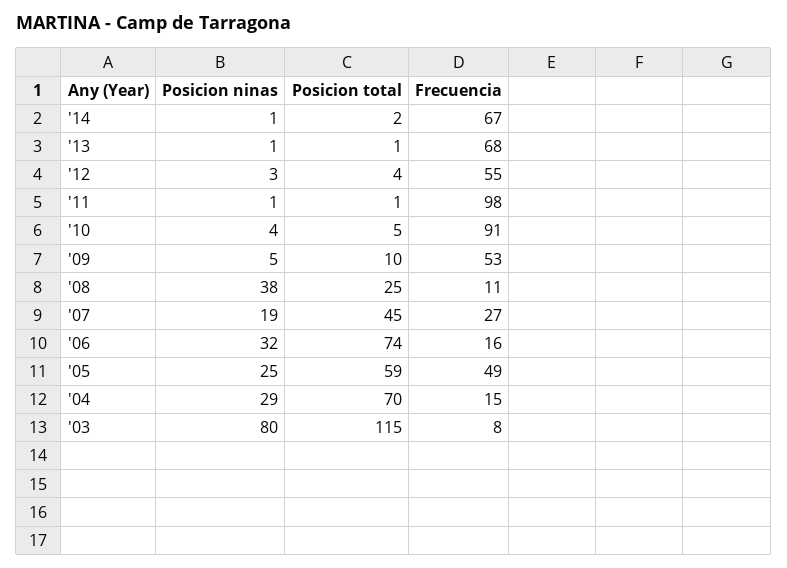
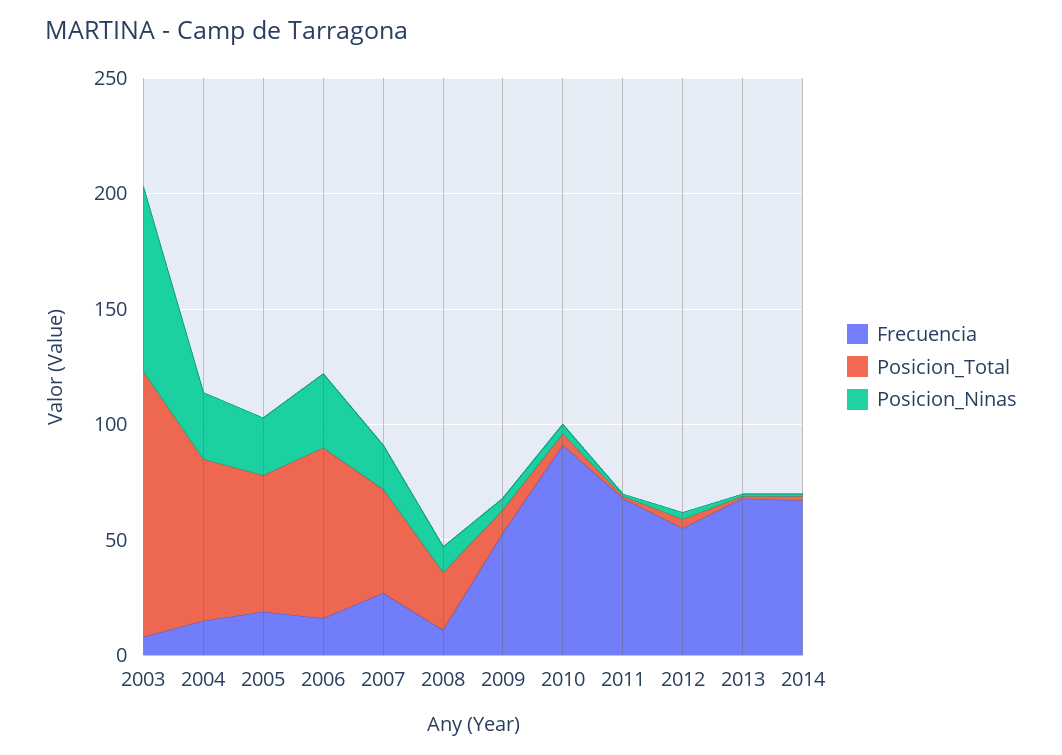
Frecuencia, '11: 98 -> 70
Posicion ninas, '08: 38 -> 10
Frecuencia, '05: 49 -> 20

